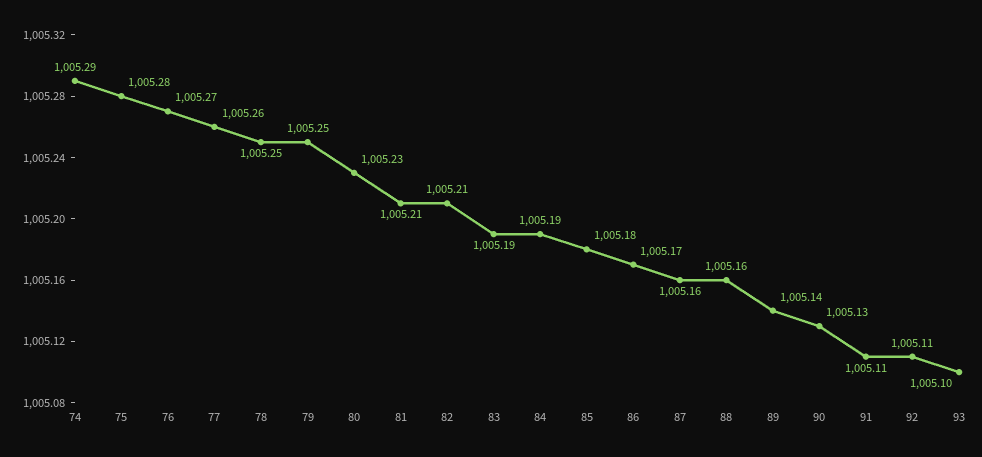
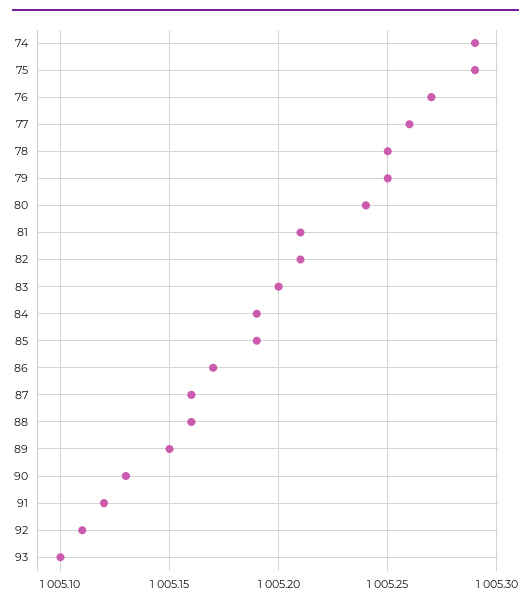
75: 1005.28 -> 1005.29
80: 1005.23 -> 1005.24
83: 1005.19 -> 1005.2
85: 1005.18 -> 1005.19
89: 1005.14 -> 1005.15
91: 1005.11 -> 1005.12

